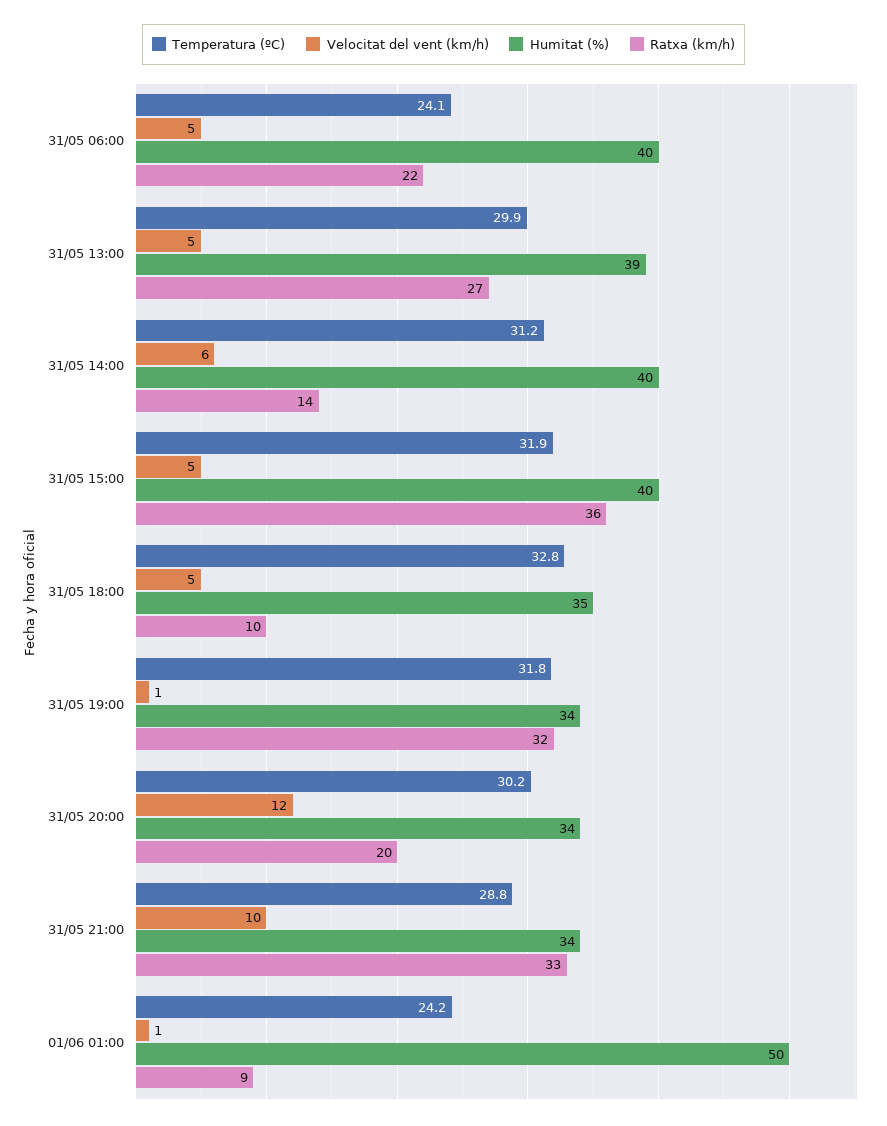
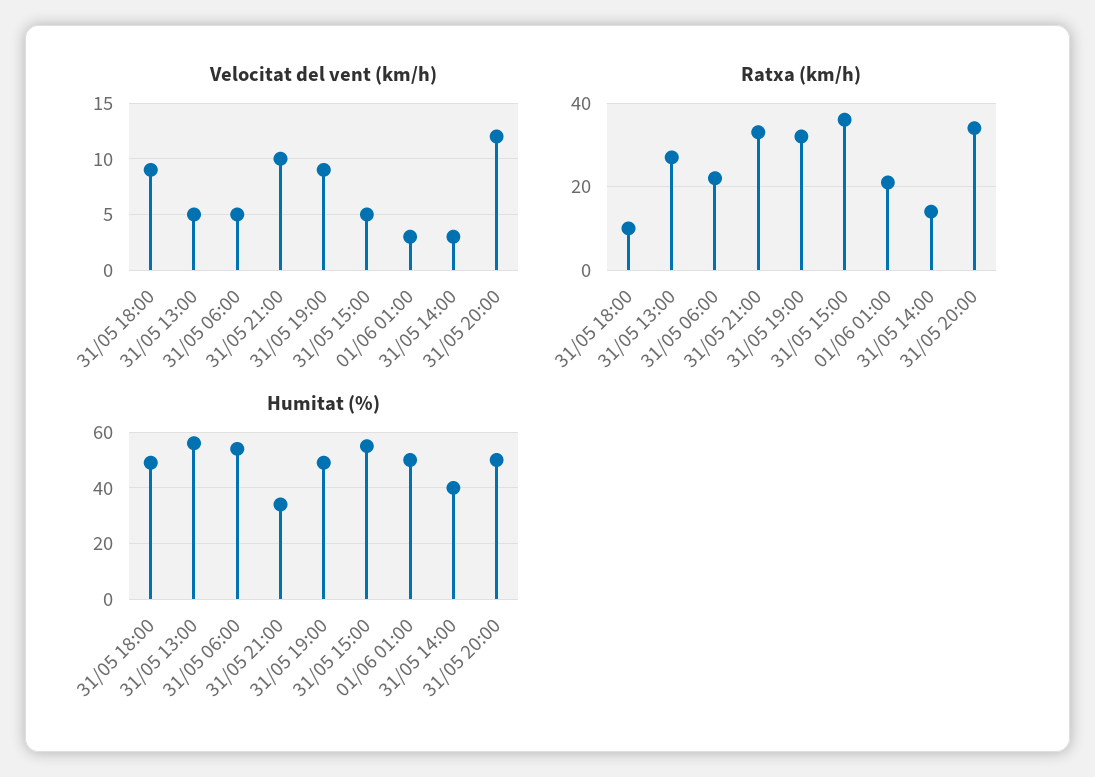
Temperatura (ºC), 31/05 06:00: 24.1 -> none
Humitat (%), 31/05 06:00: 40 -> 55
Temperatura (ºC), 31/05 13:00: 29.9 -> none
Humitat (%), 31/05 13:00: 39 -> 55
Temperatura (ºC), 31/05 14:00: 31.2 -> none
Velocitat del vent (km/h), 31/05 14:00: 6 -> 3
Temperatura (ºC), 31/05 15:00: 31.9 -> none
Humitat (%), 31/05 15:00: 40 -> 55
Temperatura (ºC), 31/05 18:00: 32.8 -> none
Velocitat del vent (km/h), 31/05 18:00: 5 -> 9
Humitat (%), 31/05 18:00: 35 -> 50
Temperatura (ºC), 31/05 19:00: 31.8 -> none
Velocitat del vent (km/h), 31/05 19:00: 1 -> 9
Humitat (%), 31/05 19:00: 34 -> 50
Temperatura (ºC), 31/05 20:00: 30.2 -> none
Humitat (%), 31/05 20:00: 34 -> 50
Ratxa (km/h), 31/05 20:00: 20 -> 35
Temperatura (ºC), 31/05 21:00: 28.8 -> none
Temperatura (ºC), 01/06 01:00: 24.2 -> none
Velocitat del vent (km/h), 01/06 01:00: 1 -> 3
Ratxa (km/h), 01/06 01:00: 9 -> 20

